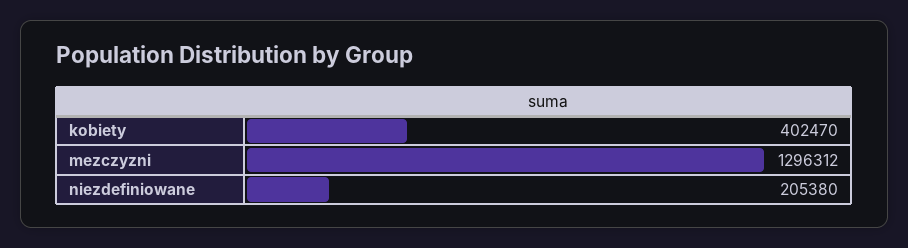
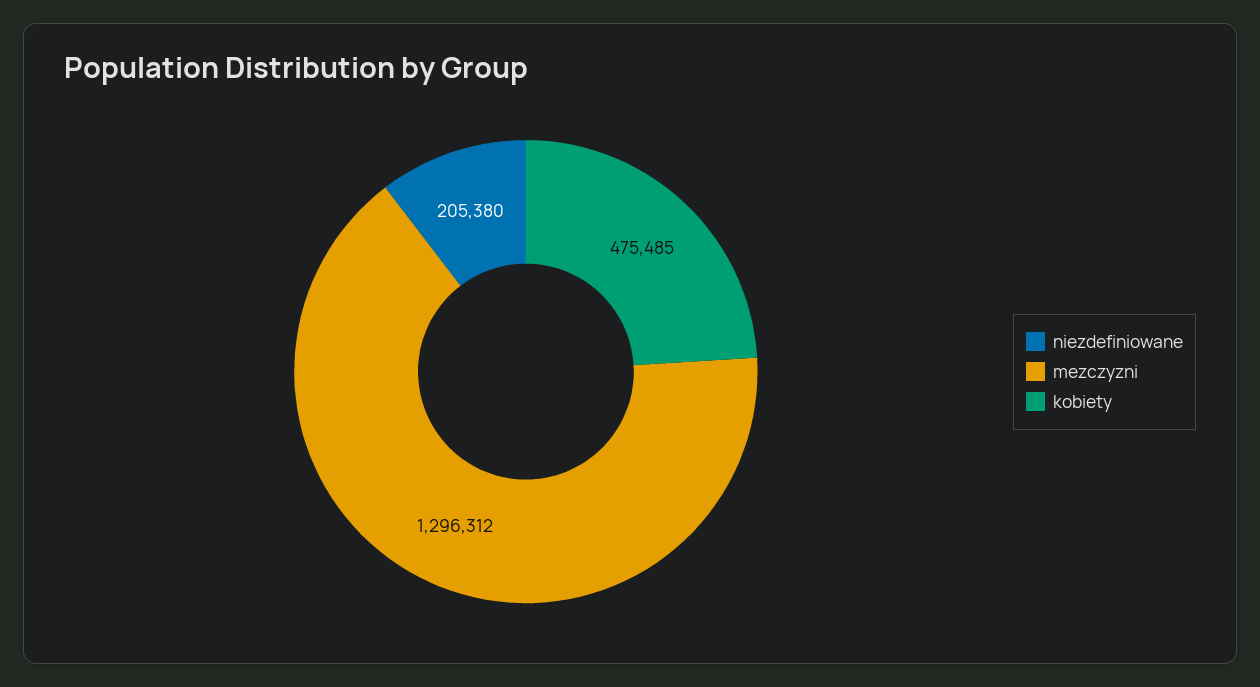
kobiety: 402470 -> 475485

